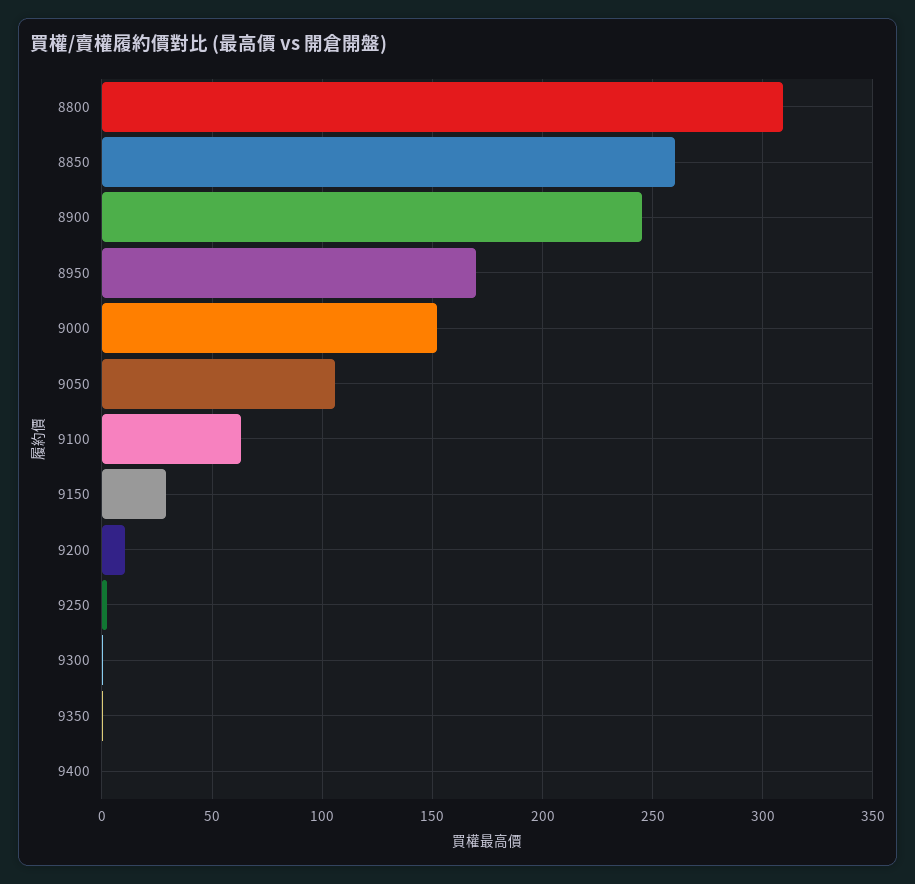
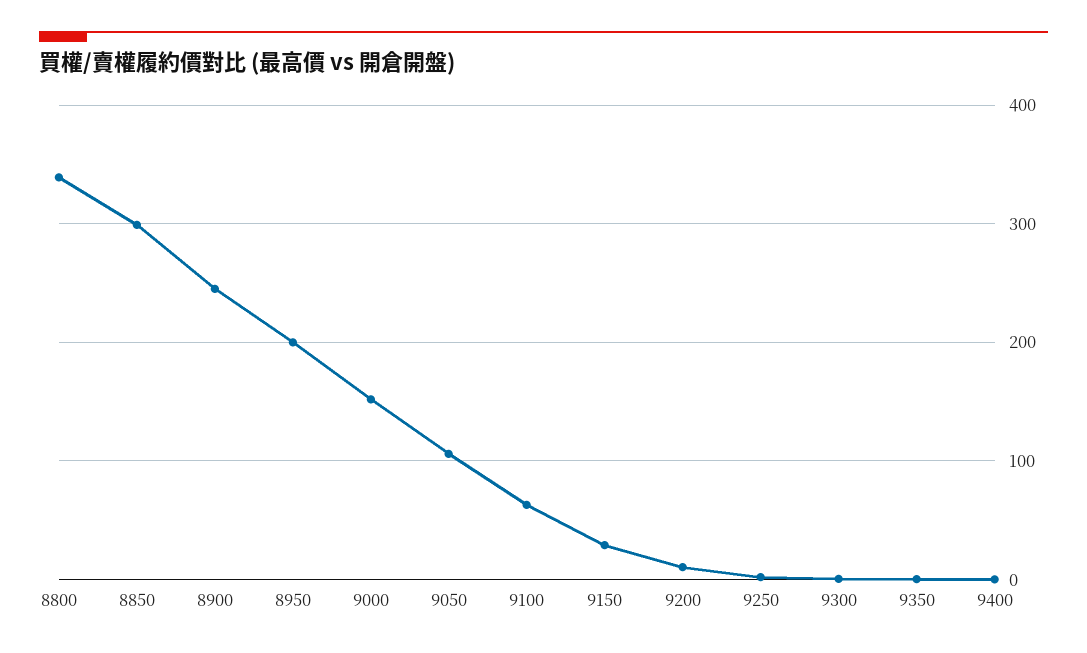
8800: 310 -> 340
8850: 260 -> 300
8950: 170 -> 200

